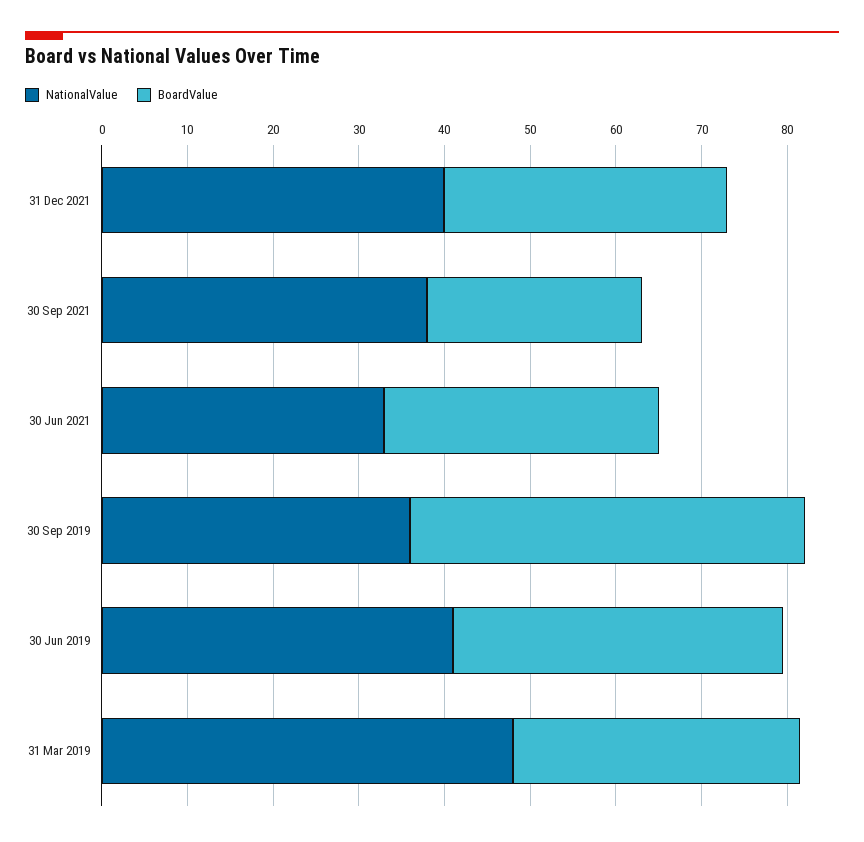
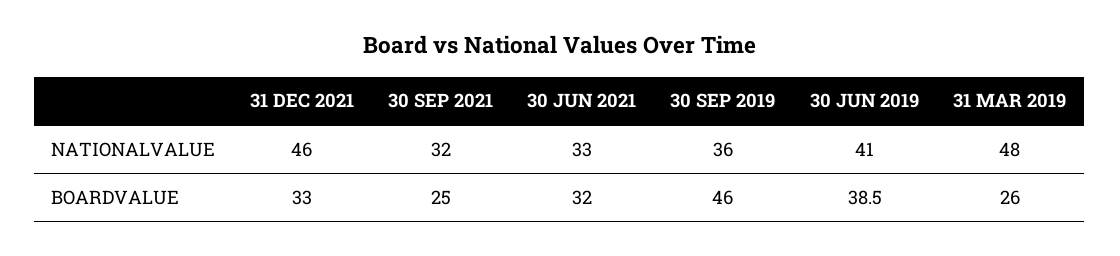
NationalValue, 31 Dec 2021: 40 -> 46
NationalValue, 30 Sep 2021: 38 -> 32
BoardValue, 31 Mar 2019: 34 -> 26

